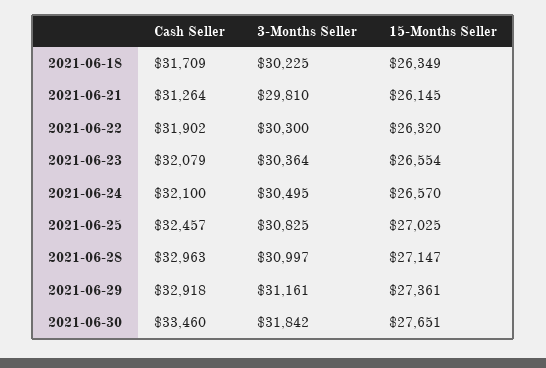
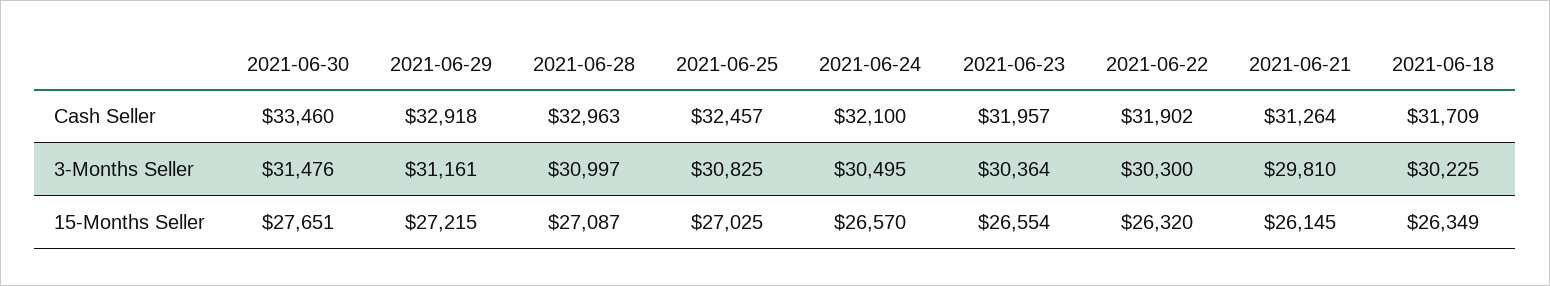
Cash Seller, 2021-06-23: 32079 -> 31957
15-Months Seller, 2021-06-28: 27147 -> 27087
15-Months Seller, 2021-06-29: 27361 -> 27215
3-Months Seller, 2021-06-30: 31842 -> 31476

